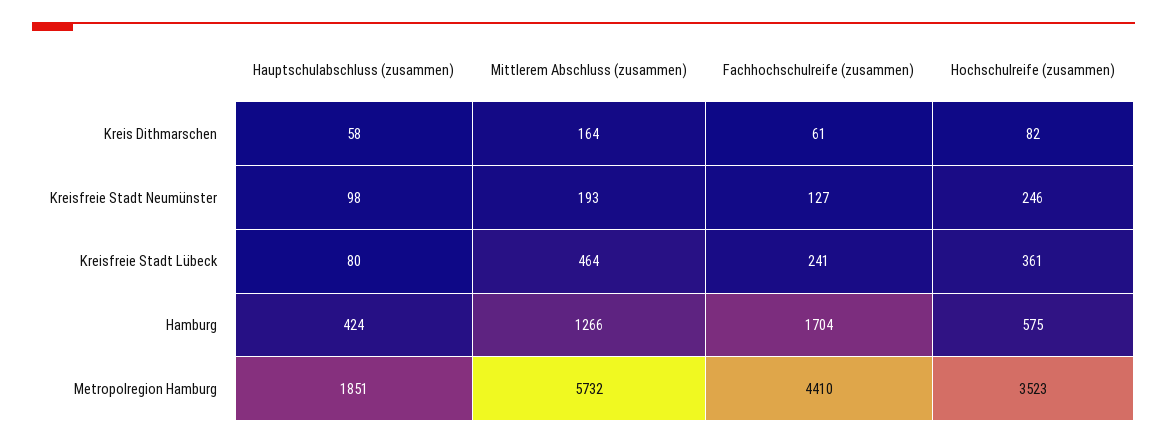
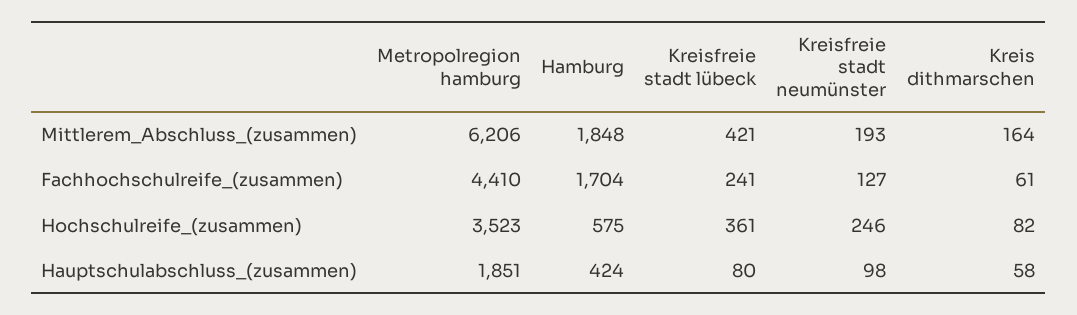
Mittlerem Abschluss (zusammen), Kreisfreie Stadt Lübeck: 464 -> 421
Mittlerem Abschluss (zusammen), Hamburg: 1266 -> 1848
Mittlerem Abschluss (zusammen), Metropolregion Hamburg: 5732 -> 6206

